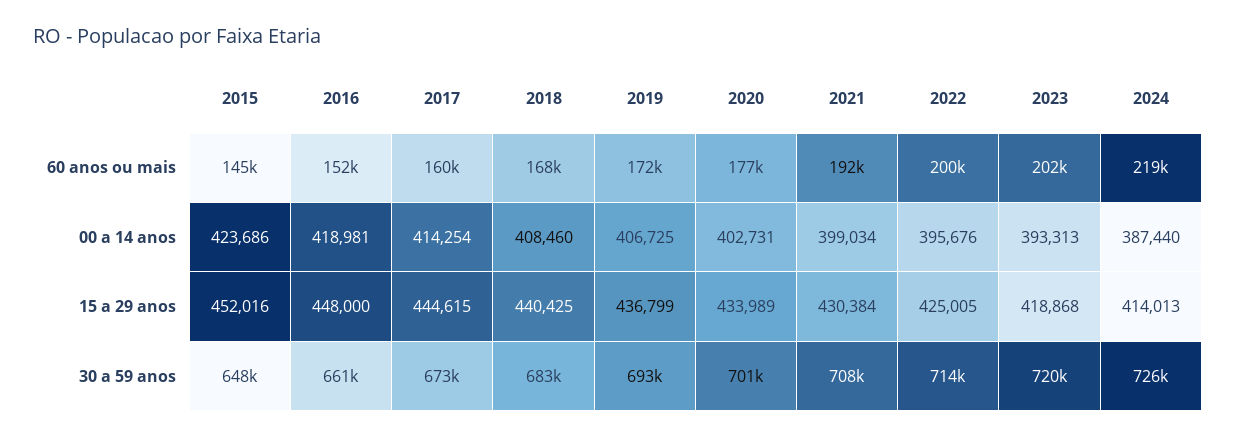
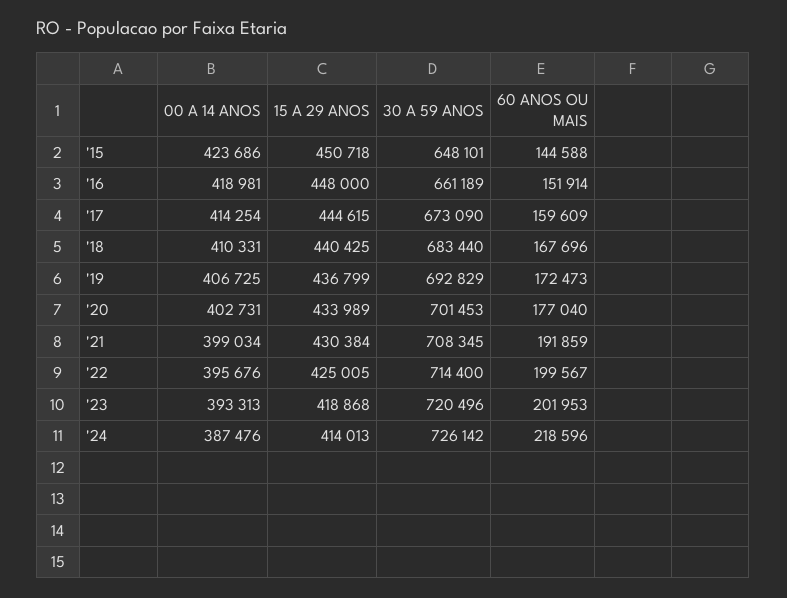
2018, 00 a 14 anos: 408460 -> 410331
2024, 00 a 14 anos: 387440 -> 387476
2015, 15 a 29 anos: 452016 -> 450718

